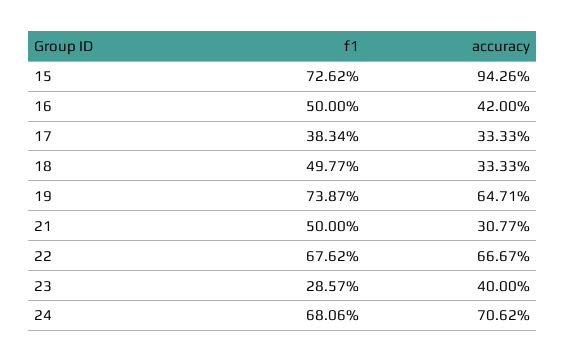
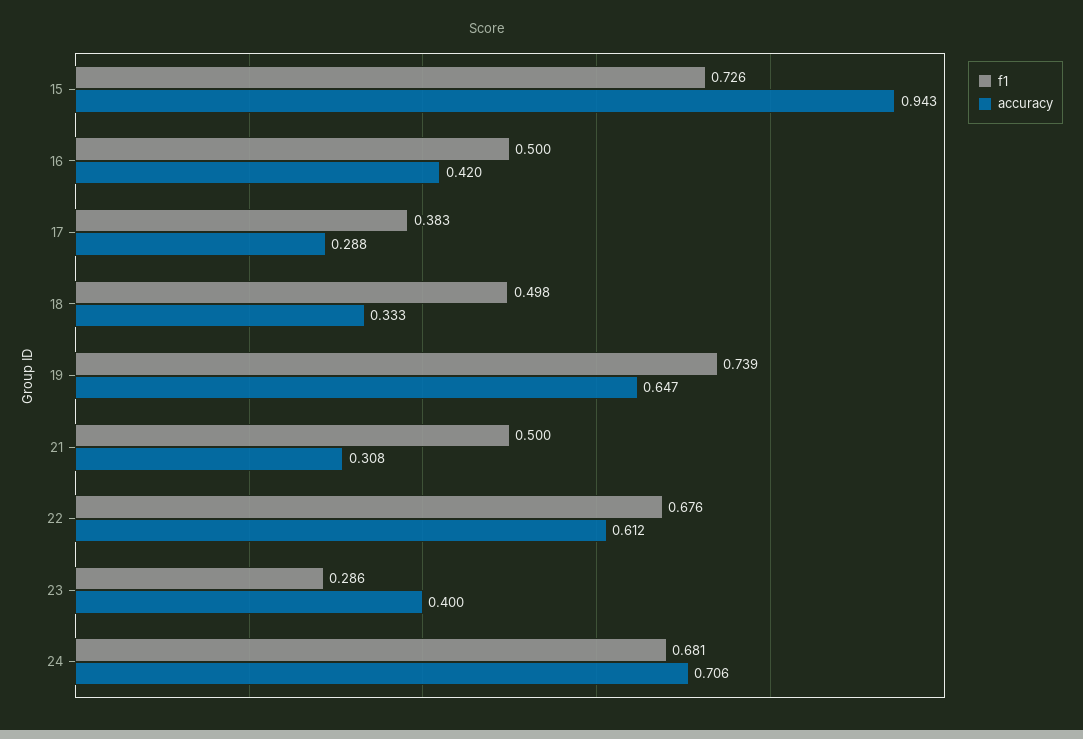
accuracy, 17: 0.3333 -> 0.288
accuracy, 22: 0.6667 -> 0.612

